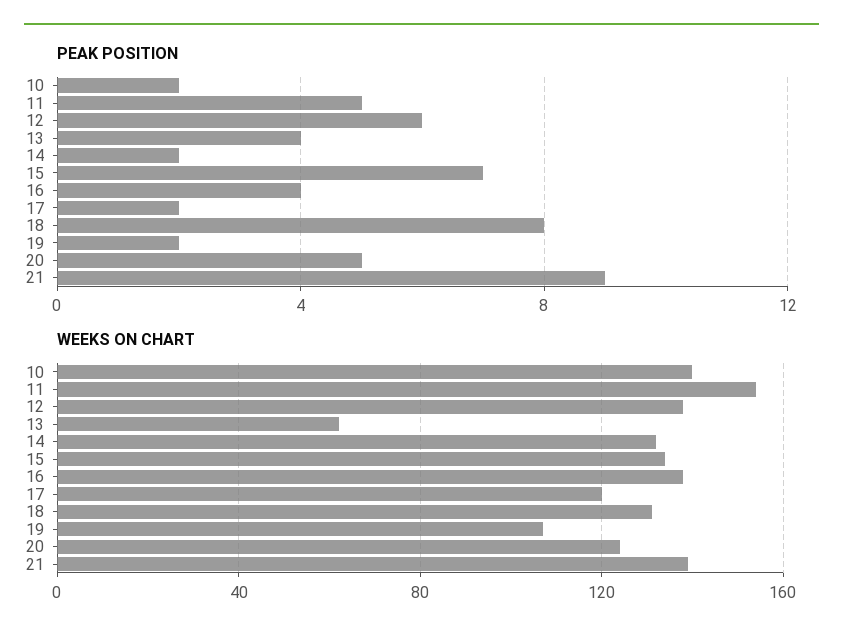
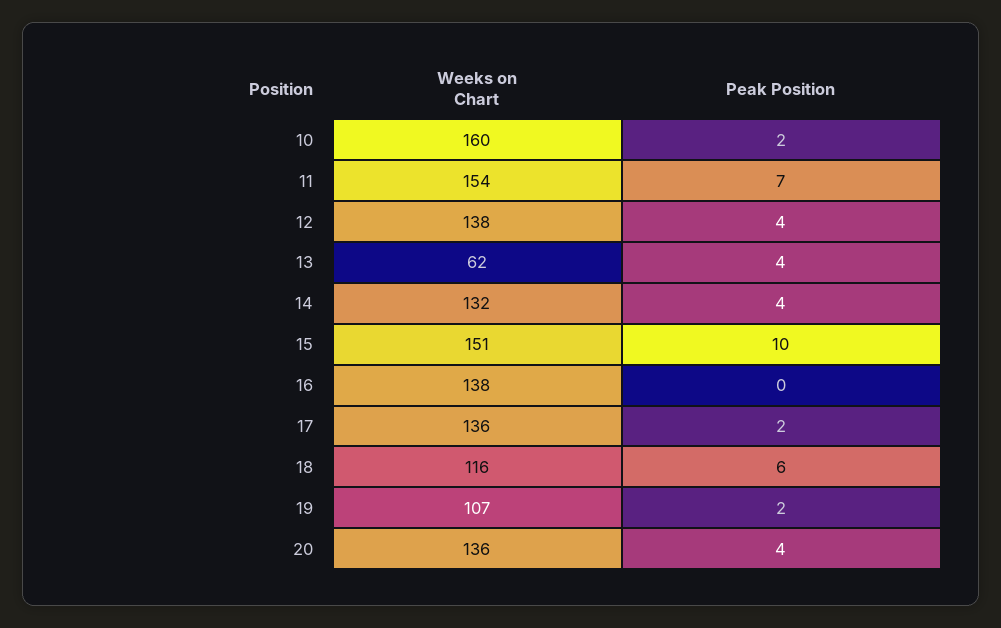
PEAK POSITION, 11: 5 -> 7
PEAK POSITION, 12: 6 -> 4
PEAK POSITION, 14: 2 -> 4
PEAK POSITION, 15: 7 -> 10
PEAK POSITION, 16: 4 -> 0
PEAK POSITION, 18: 8 -> 6
PEAK POSITION, 20: 5 -> 4
PEAK POSITION, 21: 9 -> none
WEEKS ON CHART, 10: 140 -> 160
WEEKS ON CHART, 15: 135 -> 151
WEEKS ON CHART, 17: 120 -> 136
WEEKS ON CHART, 18: 130 -> 116
WEEKS ON CHART, 20: 125 -> 136
WEEKS ON CHART, 21: 140 -> none

